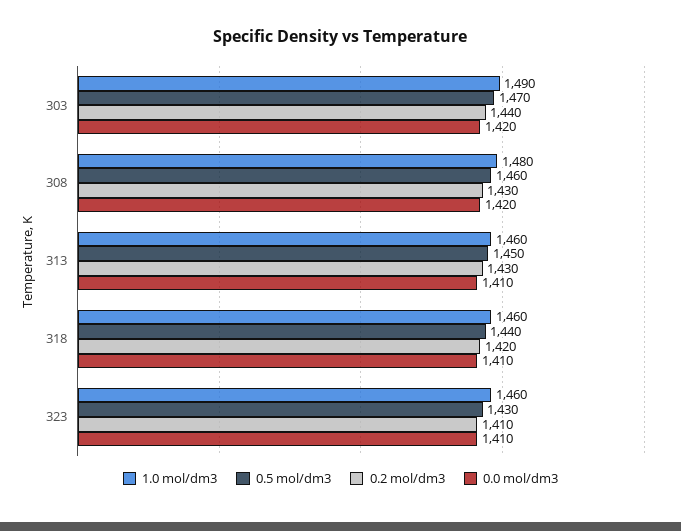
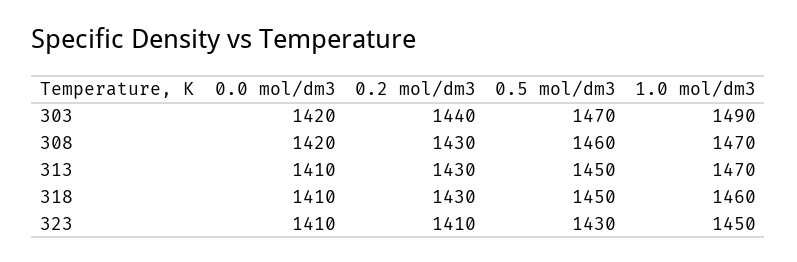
1.0 mol/dm3, 308: 1480 -> 1470
1.0 mol/dm3, 313: 1460 -> 1470
0.5 mol/dm3, 318: 1440 -> 1450
0.2 mol/dm3, 318: 1420 -> 1430
1.0 mol/dm3, 323: 1460 -> 1450

